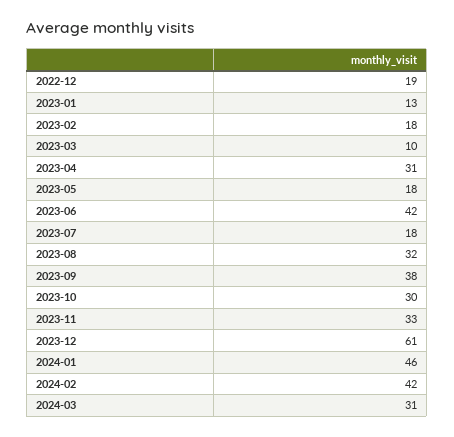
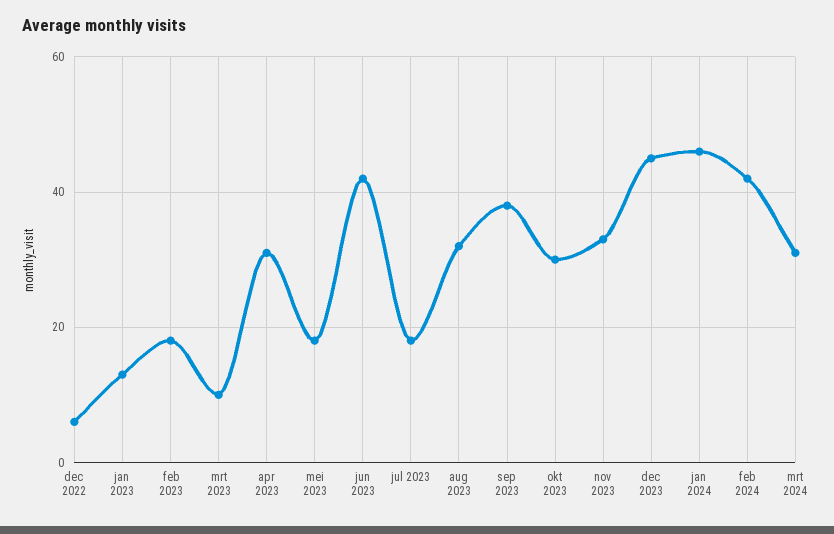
2022-12: 19 -> 5
2023-12: 61 -> 45

